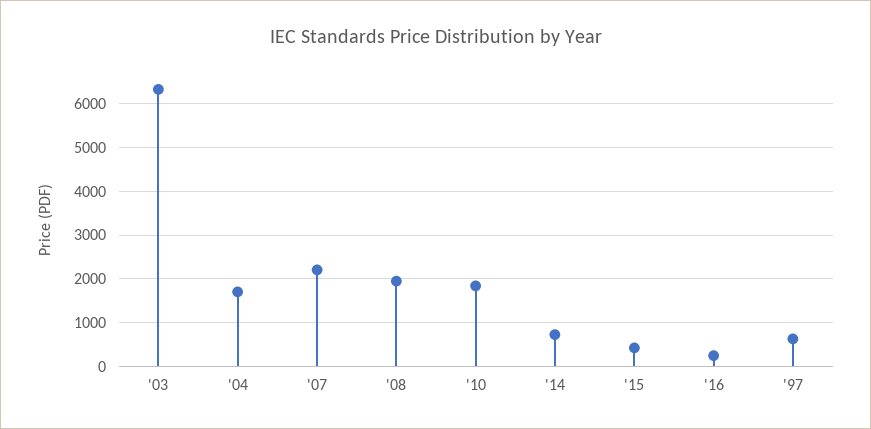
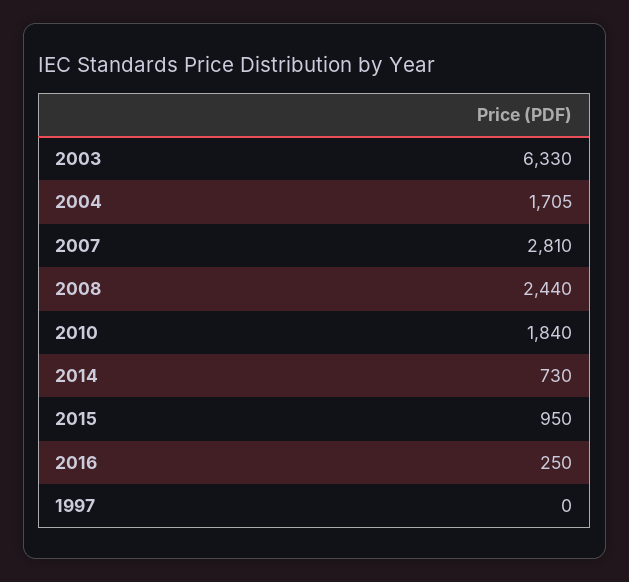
'07: 2200 -> 2810
'08: 2000 -> 2440
'15: 400 -> 950
'97: 600 -> 0

